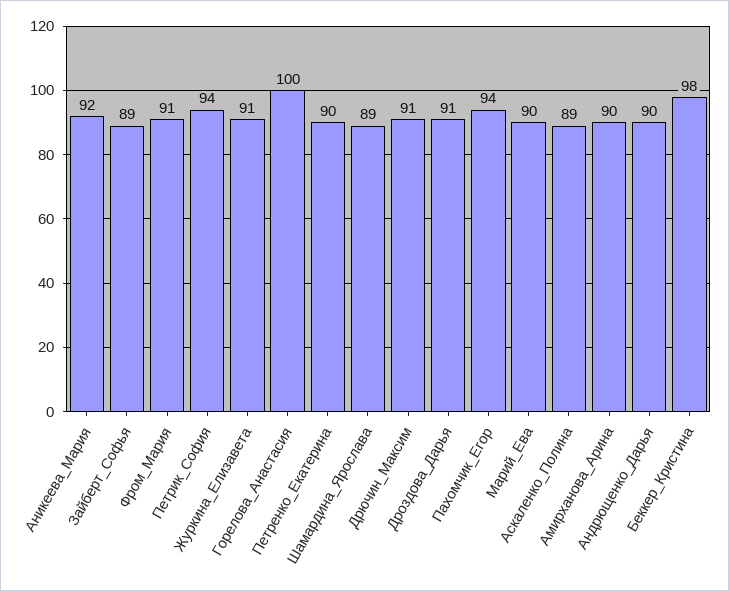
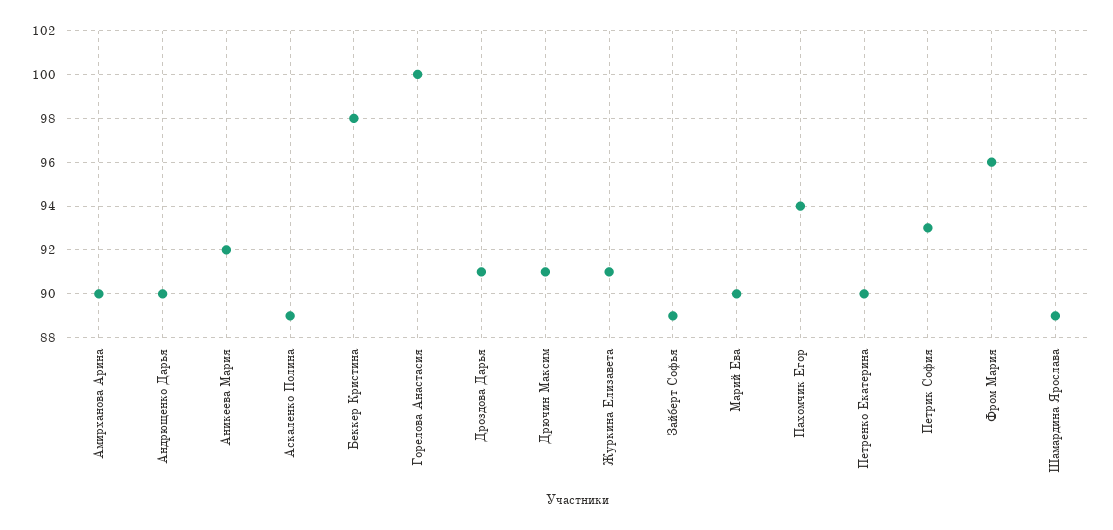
Фром_Мария: 91 -> 96
Петрик_София: 94 -> 93

